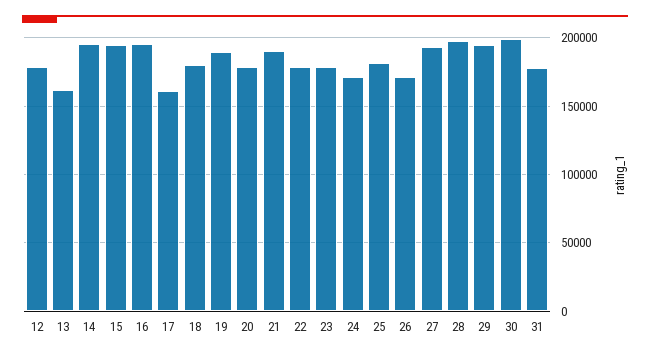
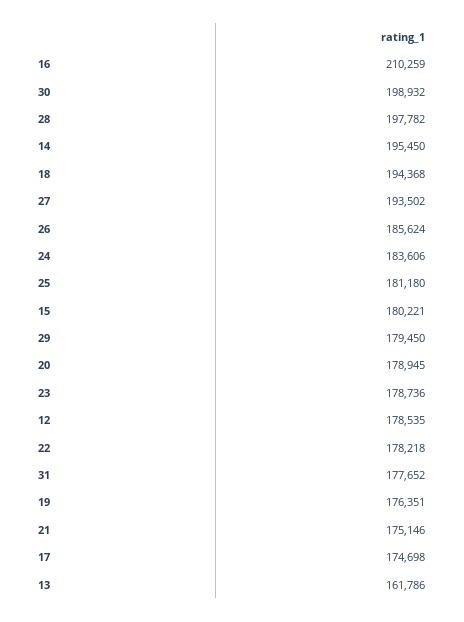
15: 195000 -> 180221
16: 195000 -> 210259
17: 160000 -> 174698
18: 180000 -> 194368
19: 190000 -> 176351
21: 190000 -> 175146
24: 170000 -> 183606
26: 170000 -> 185624
29: 195000 -> 179450

